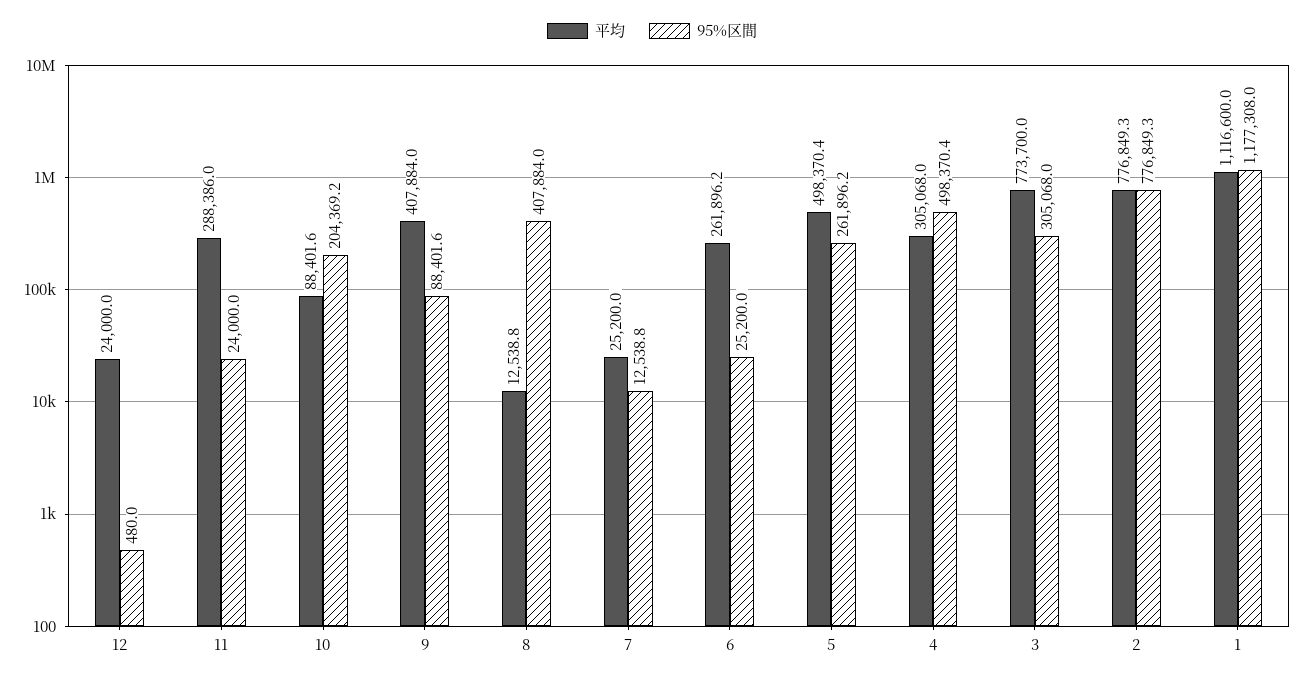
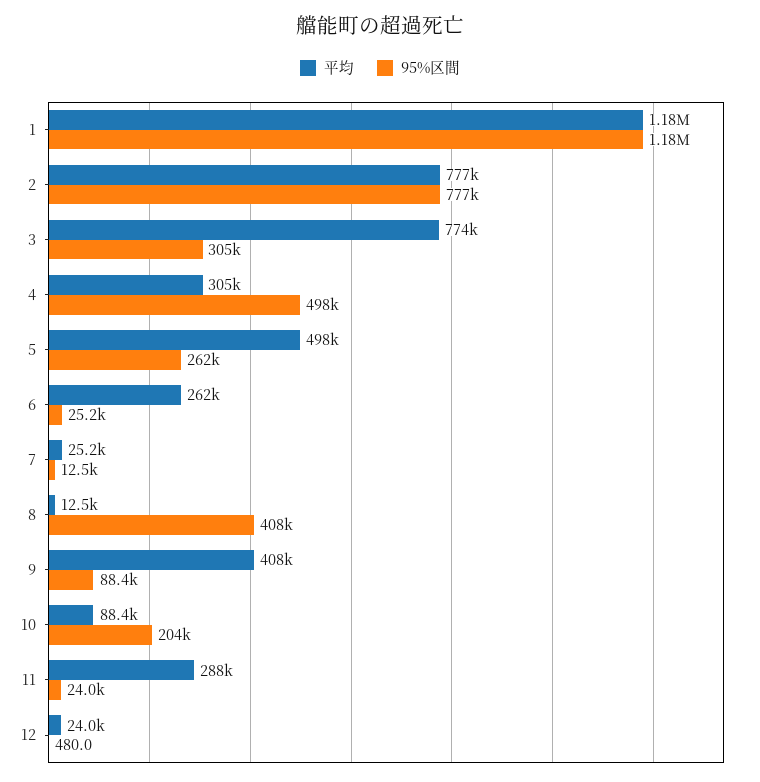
平均, 1: 1116600 -> 1180000

